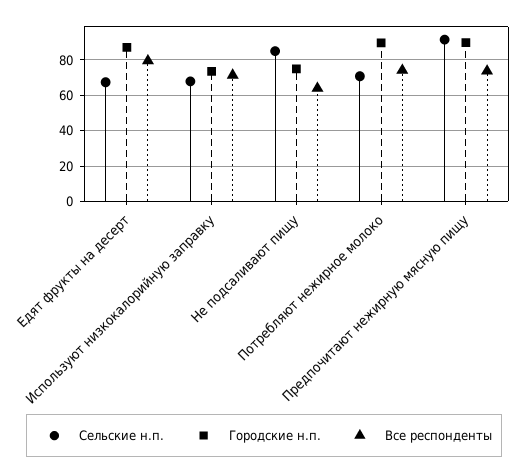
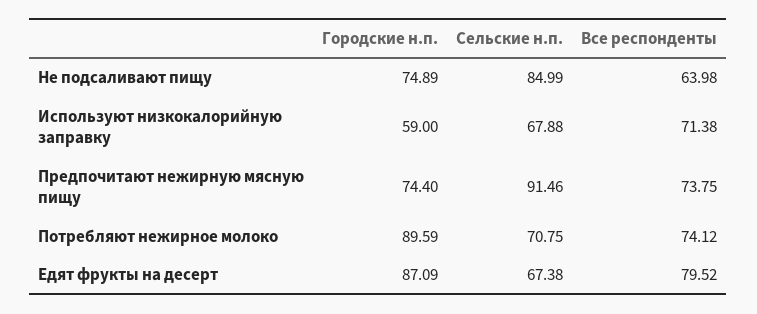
Городские н.п., Используют низкокалорийную заправку: 75 -> 59
Городские н.п., Предпочитают нежирную мясную пищу: 90 -> 74.4

